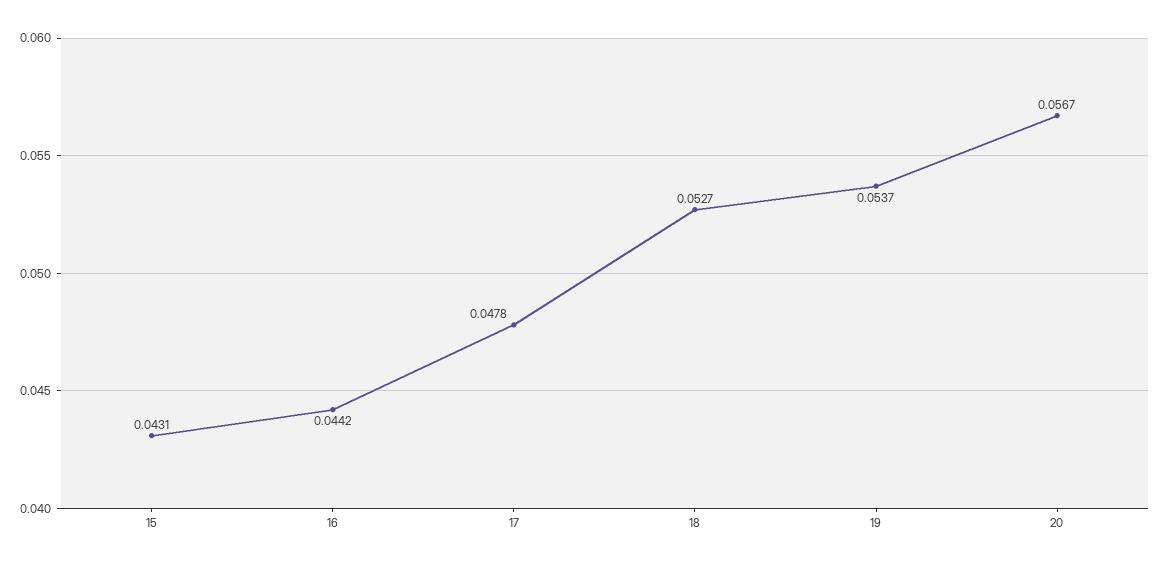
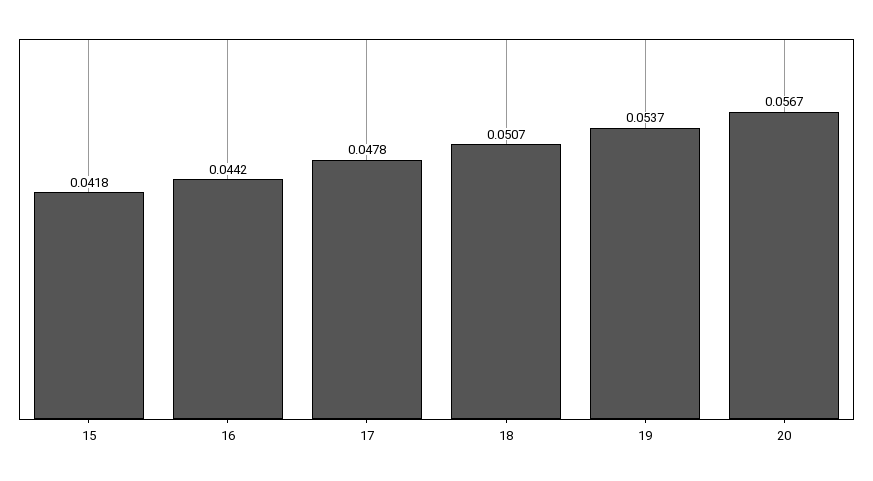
15: 0.0431 -> 0.0418
18: 0.0527 -> 0.0507

